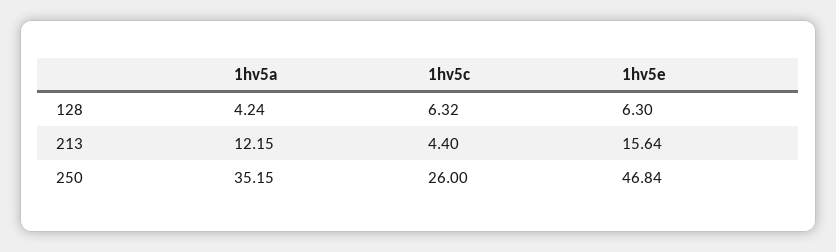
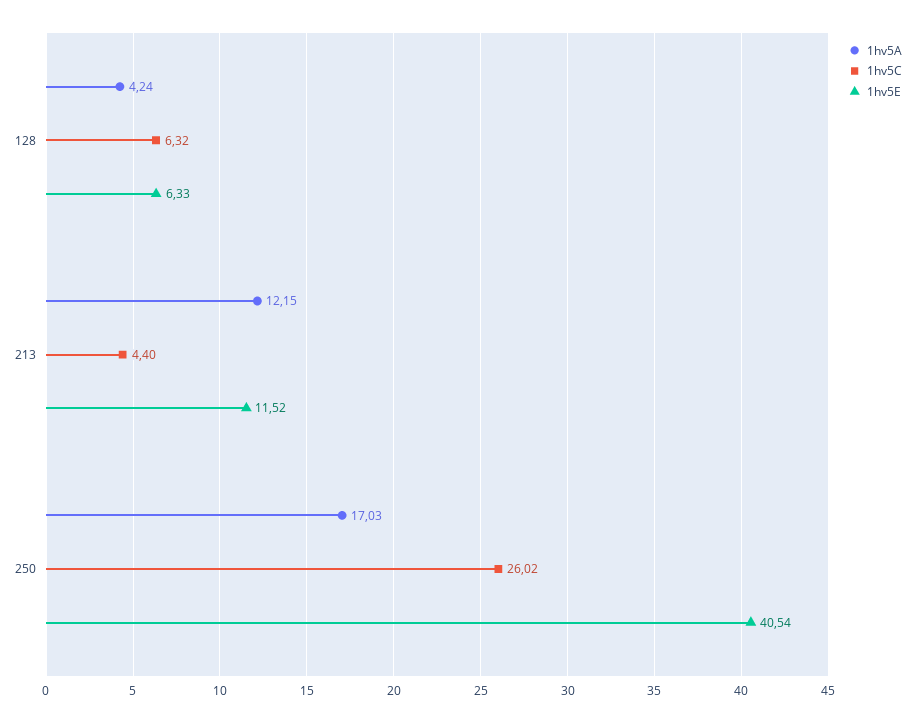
1hv5e, 128: 6.3 -> 6.33
1hv5e, 213: 15.64 -> 11.52
1hv5a, 250: 35.15 -> 17.03
1hv5c, 250: 26 -> 26.02
1hv5e, 250: 46.84 -> 40.54

